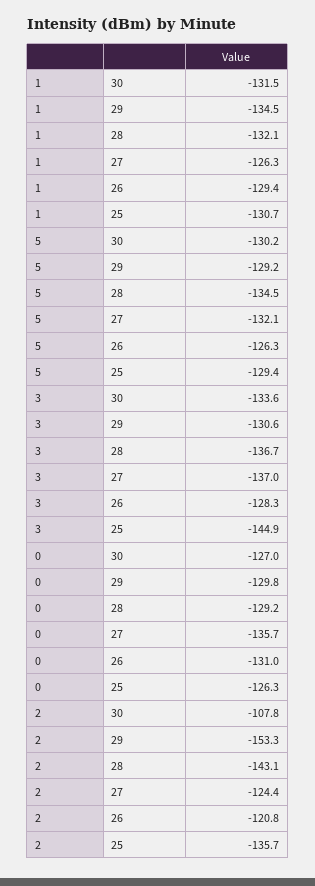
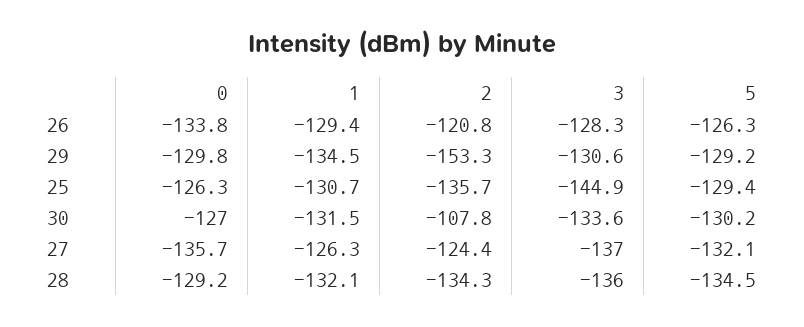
3, 28: -136.7 -> -136
0, 26: -131 -> -133.8
2, 28: -143.1 -> -134.3

